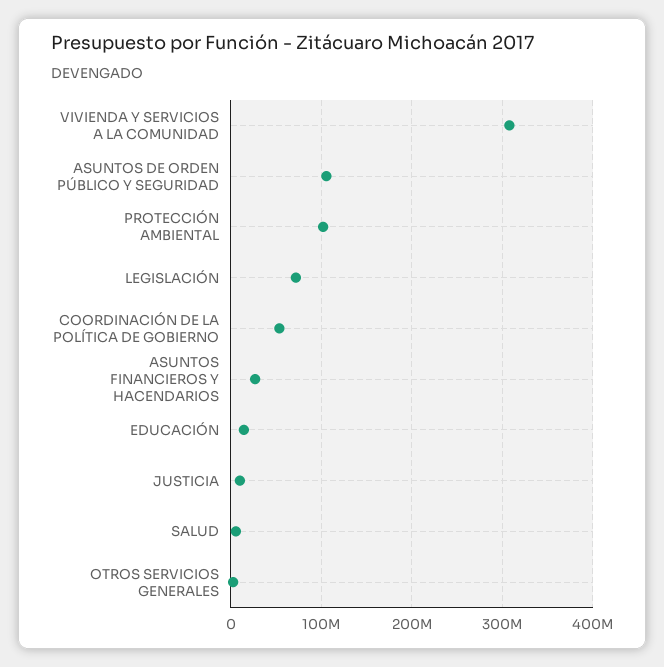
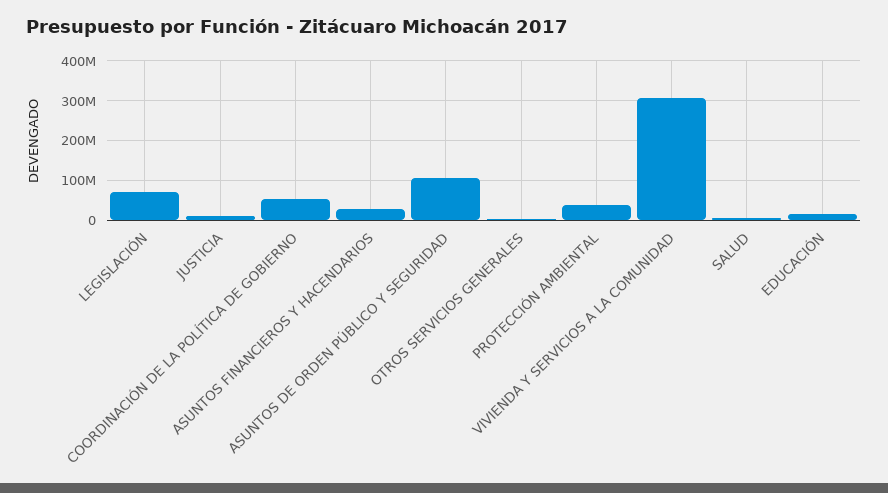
PROTECCIÓN AMBIENTAL: 100000000 -> 40000000

